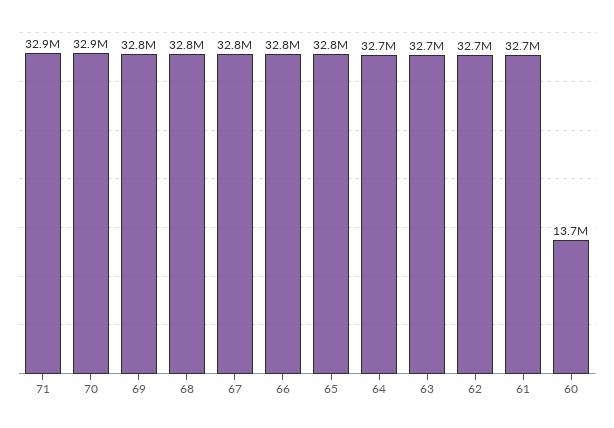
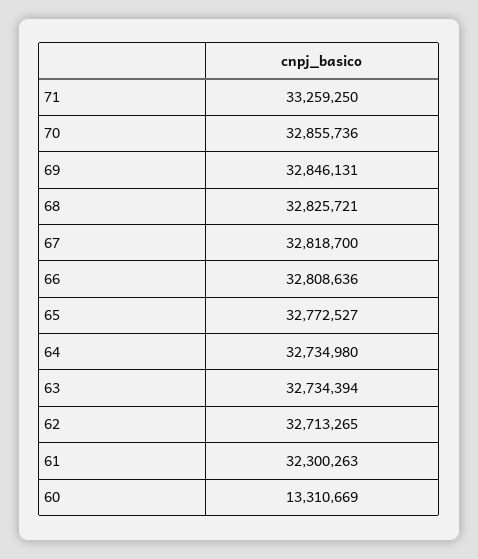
71: 32900000 -> 33259250
61: 32700000 -> 32300263
60: 13700000 -> 13310669

